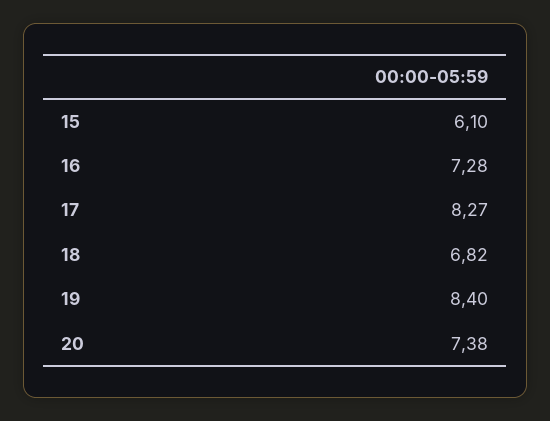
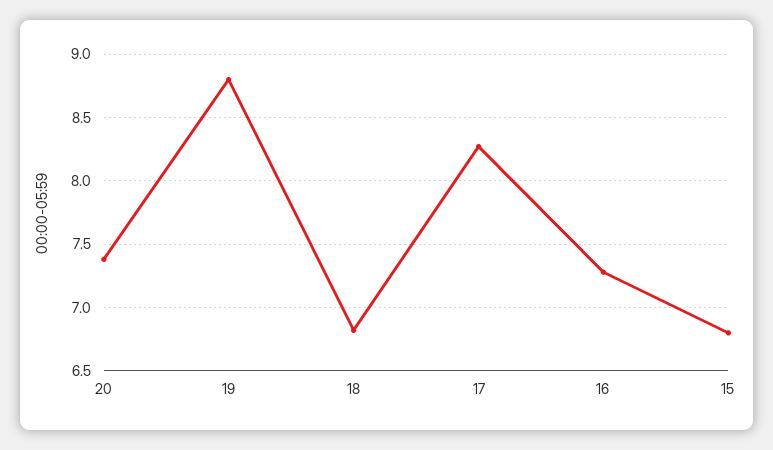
15: 6.1 -> 6.8
19: 8.4 -> 8.8

